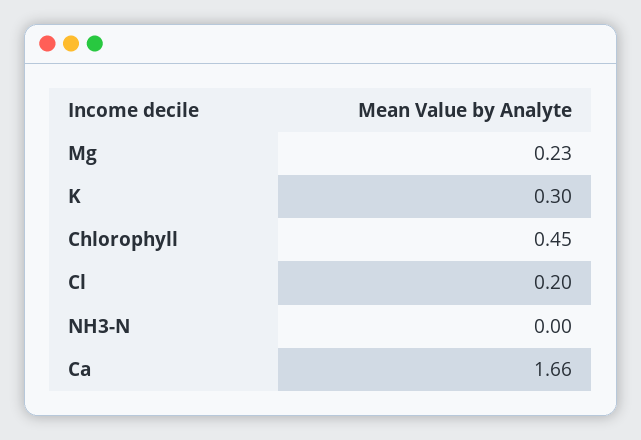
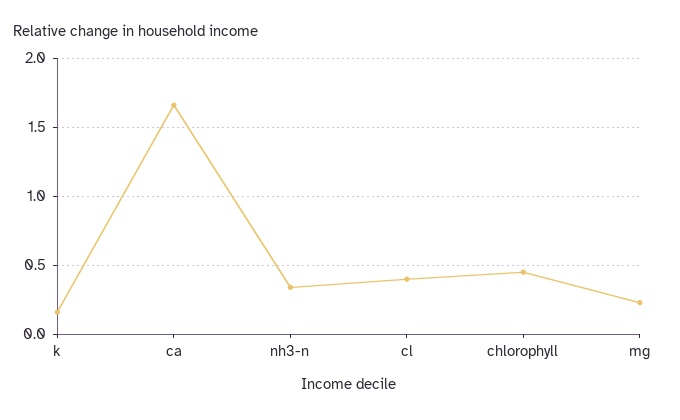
K: 0.3 -> 0.15
Cl: 0.2 -> 0.4
NH3-N: 0 -> 0.35

